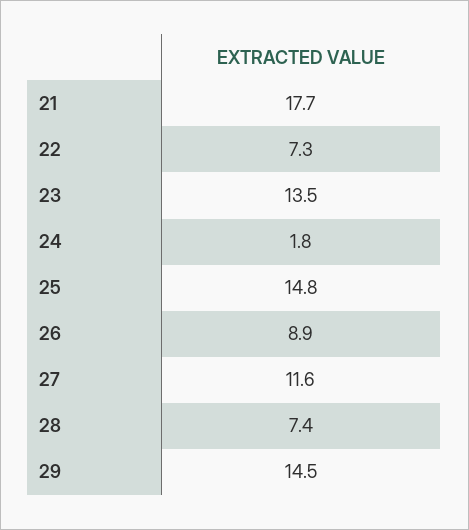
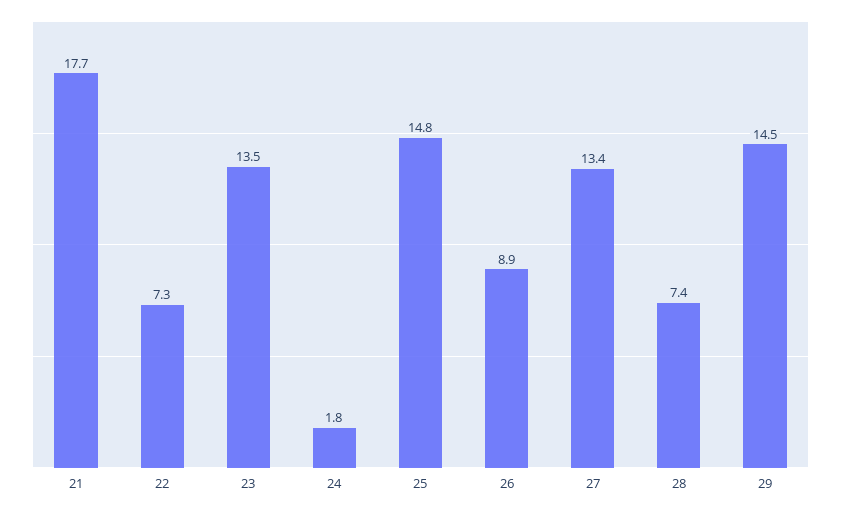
27: 11.6 -> 13.4

